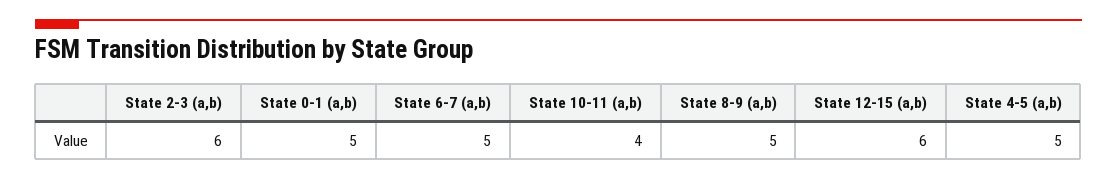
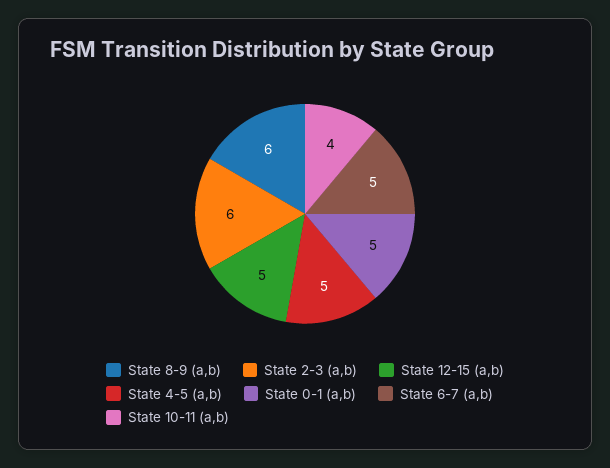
State 8-9 (a,b): 5 -> 6
State 12-15 (a,b): 6 -> 5

